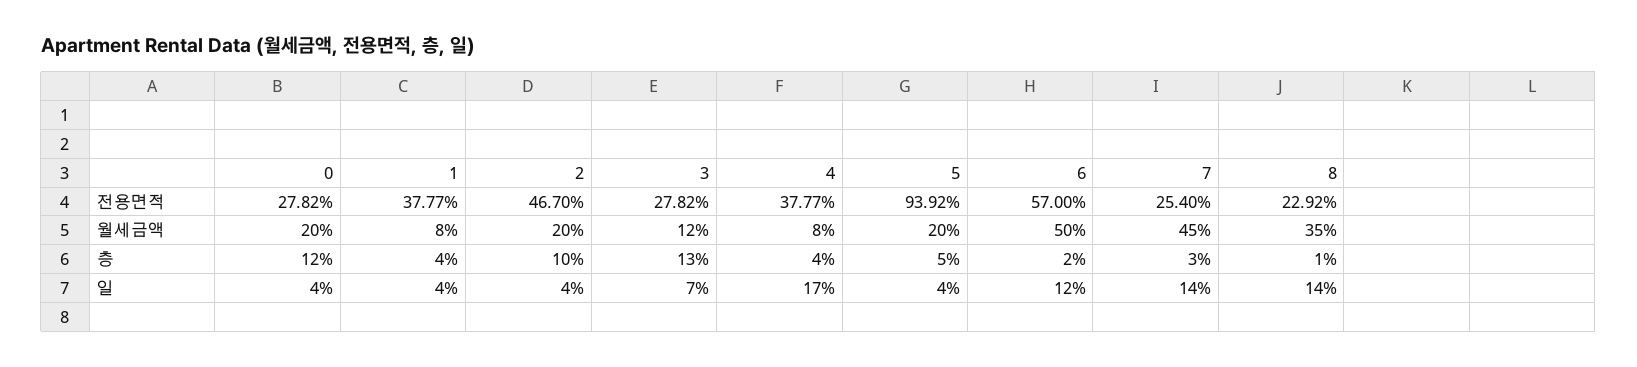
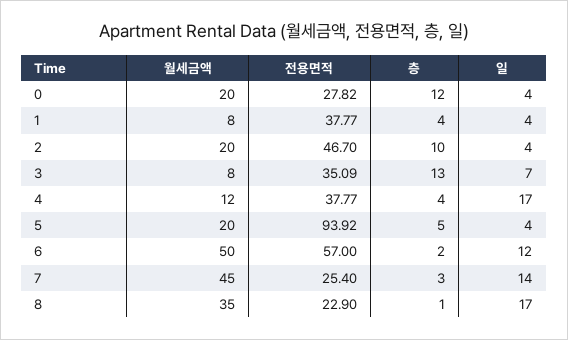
3, 전용면적: 27.82 -> 35.09
8, 전용면적: 22.92 -> 22.9
3, 월세금액: 12 -> 8
4, 월세금액: 8 -> 12
8, 일: 14 -> 17

